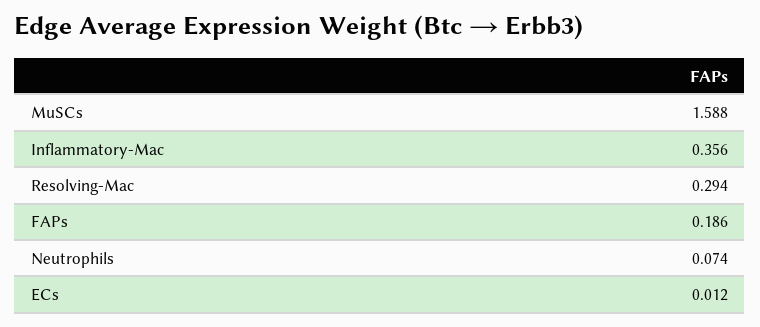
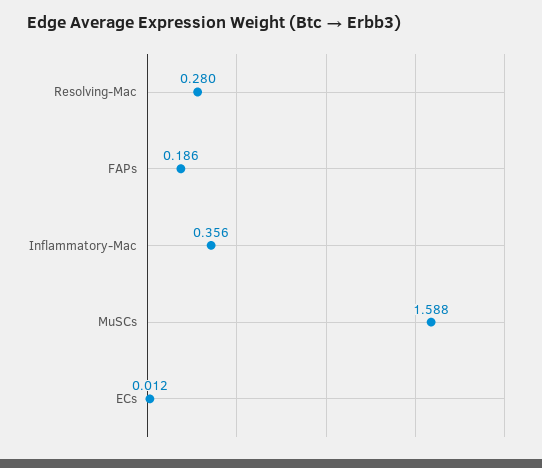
Resolving-Mac: 0.294 -> 0.28
Neutrophils: 0.074 -> none

